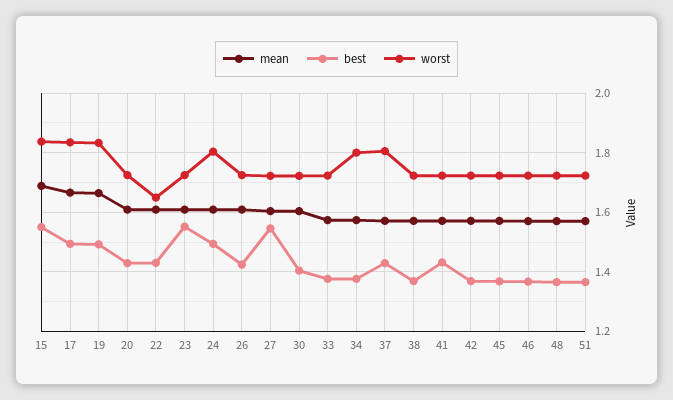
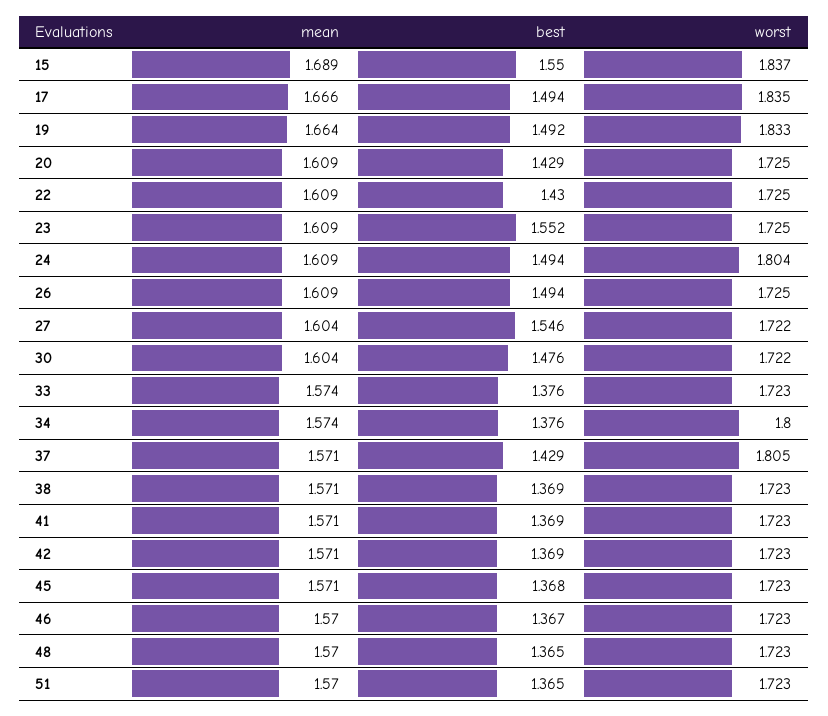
worst, 22: 1.65 -> 1.725
best, 26: 1.425 -> 1.494
best, 30: 1.4 -> 1.476
best, 41: 1.425 -> 1.369

